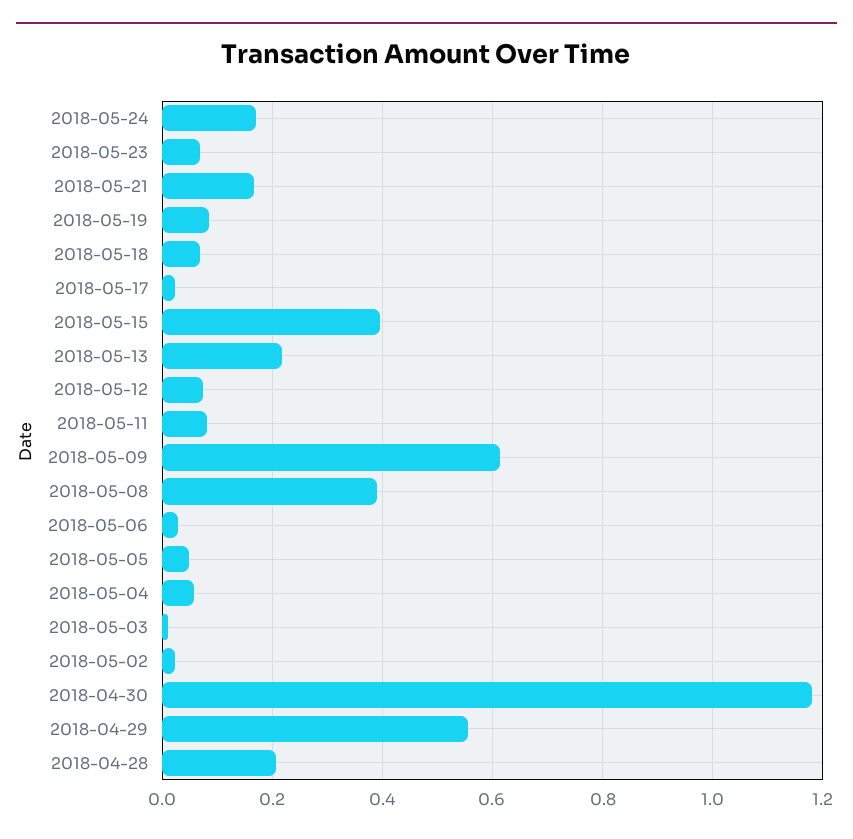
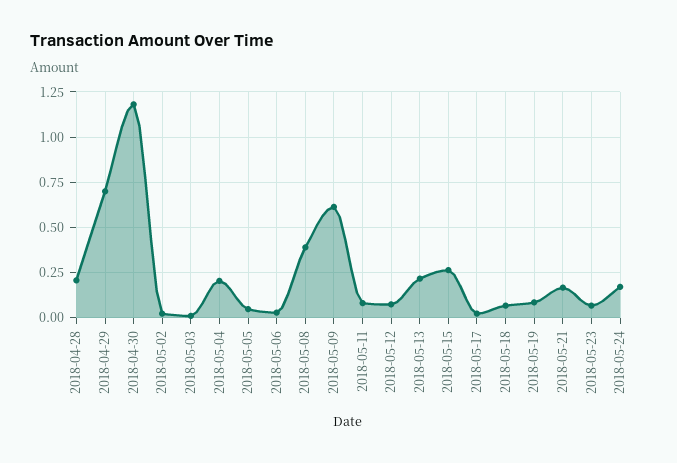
2018-05-15: 0.4 -> 0.25
2018-05-04: 0.06 -> 0.2
2018-04-29: 0.56 -> 0.7

